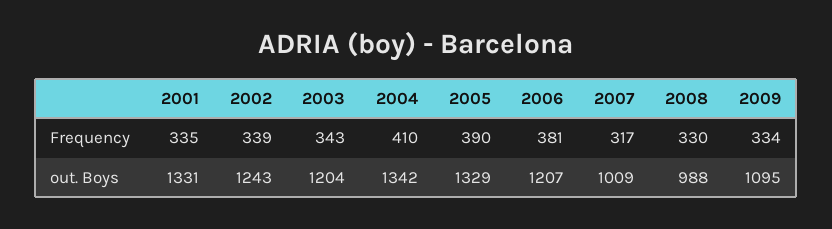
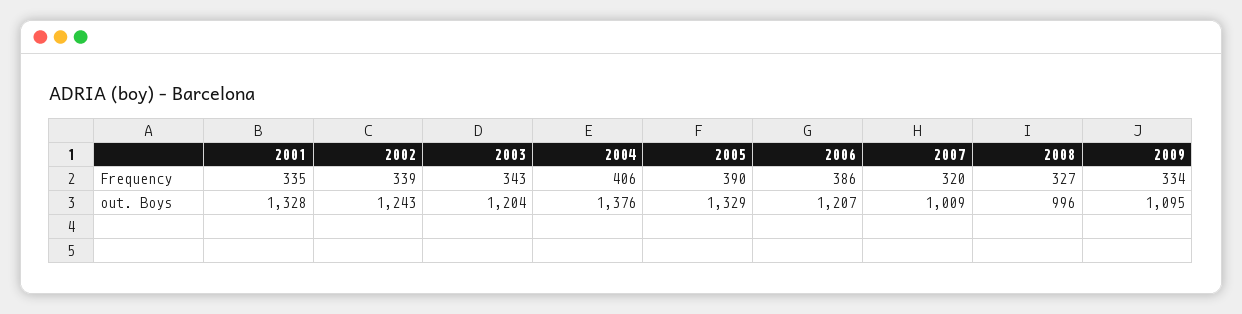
2004, Frequency: 410 -> 406
2006, Frequency: 381 -> 386
2007, Frequency: 317 -> 320
2008, Frequency: 330 -> 327
2001, out. Boys: 1331 -> 1328
2004, out. Boys: 1342 -> 1376
2008, out. Boys: 988 -> 996

